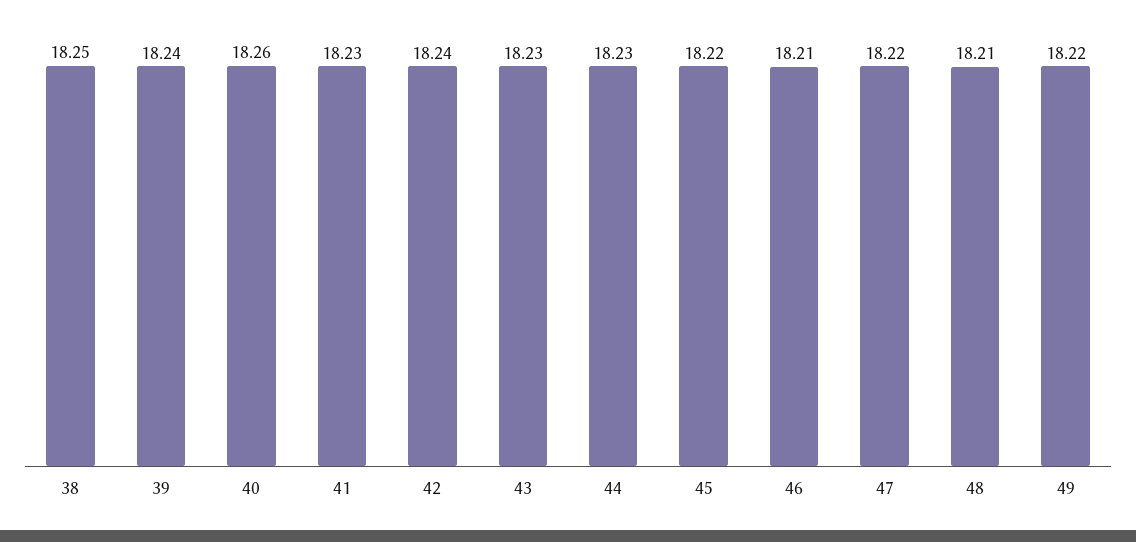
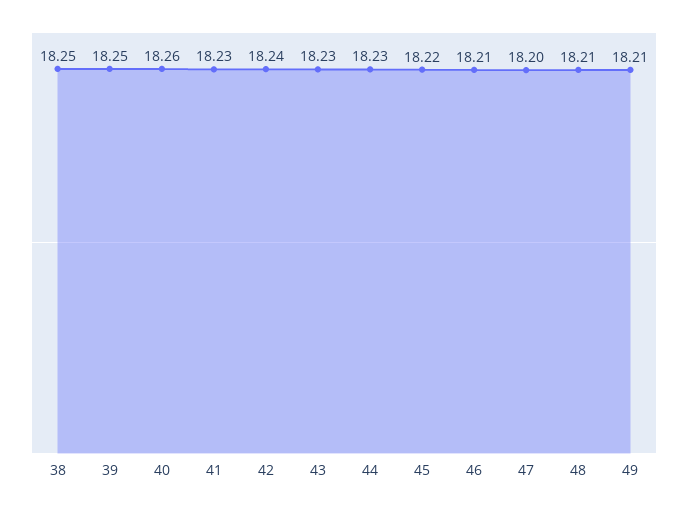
39: 18.24 -> 18.25
47: 18.22 -> 18.2
49: 18.22 -> 18.21

